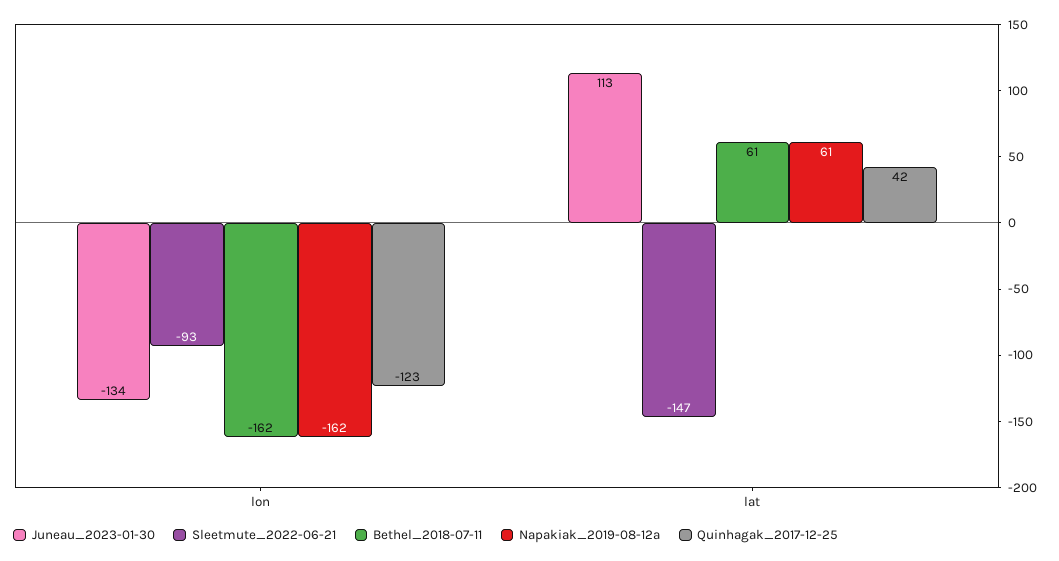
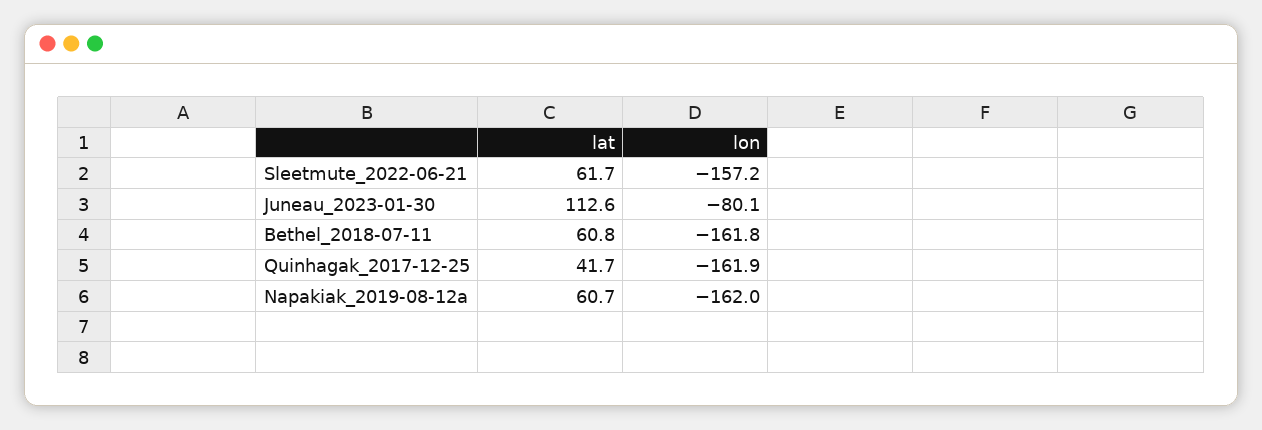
Juneau_2023-01-30, lon: -134 -> -80.1
Sleetmute_2022-06-21, lon: -93 -> -157.2
Quinhagak_2017-12-25, lon: -123 -> -161.9
Sleetmute_2022-06-21, lat: -147 -> 61.7

